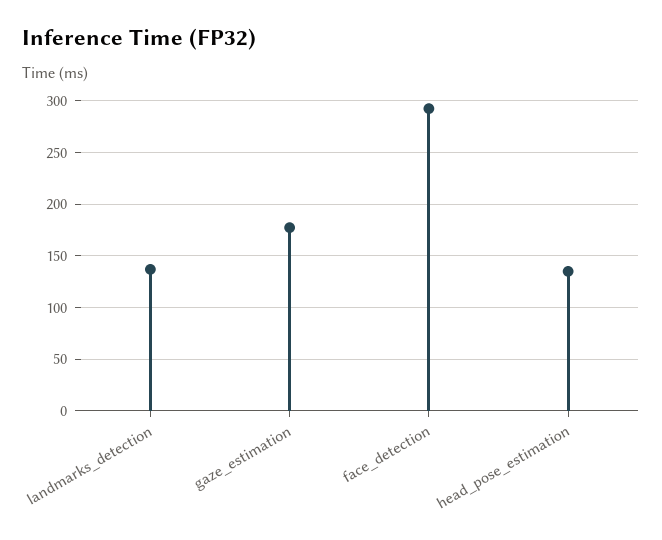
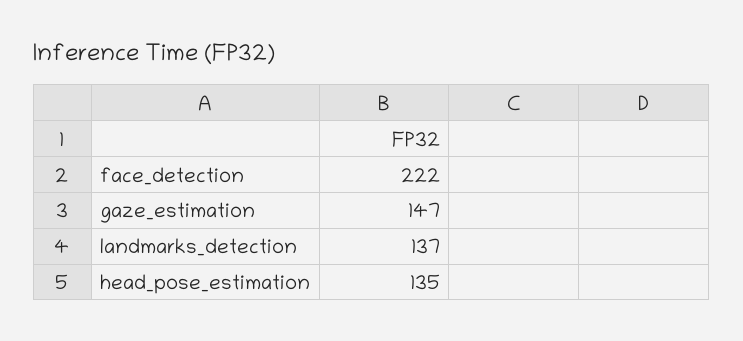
gaze_estimation: 180 -> 147
face_detection: 290 -> 222

